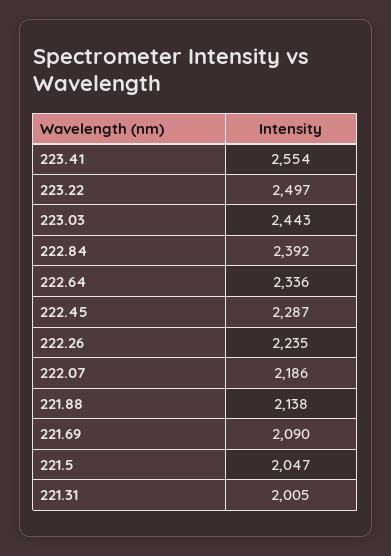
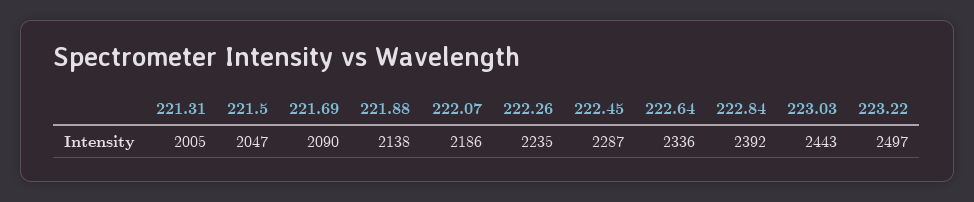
223.41: 2554 -> none

